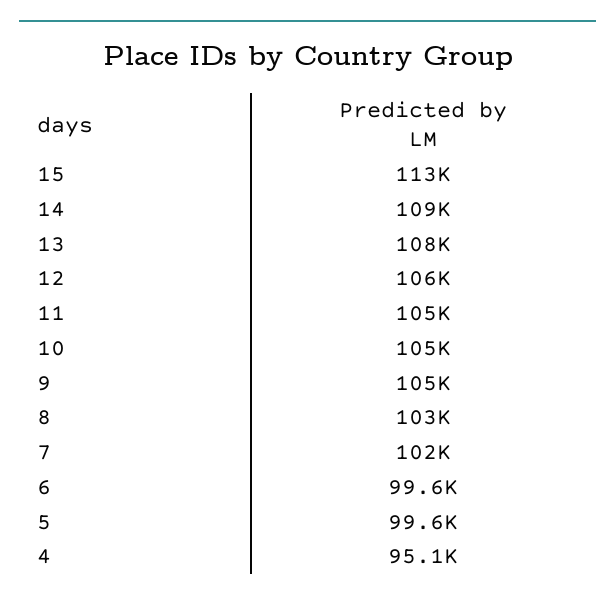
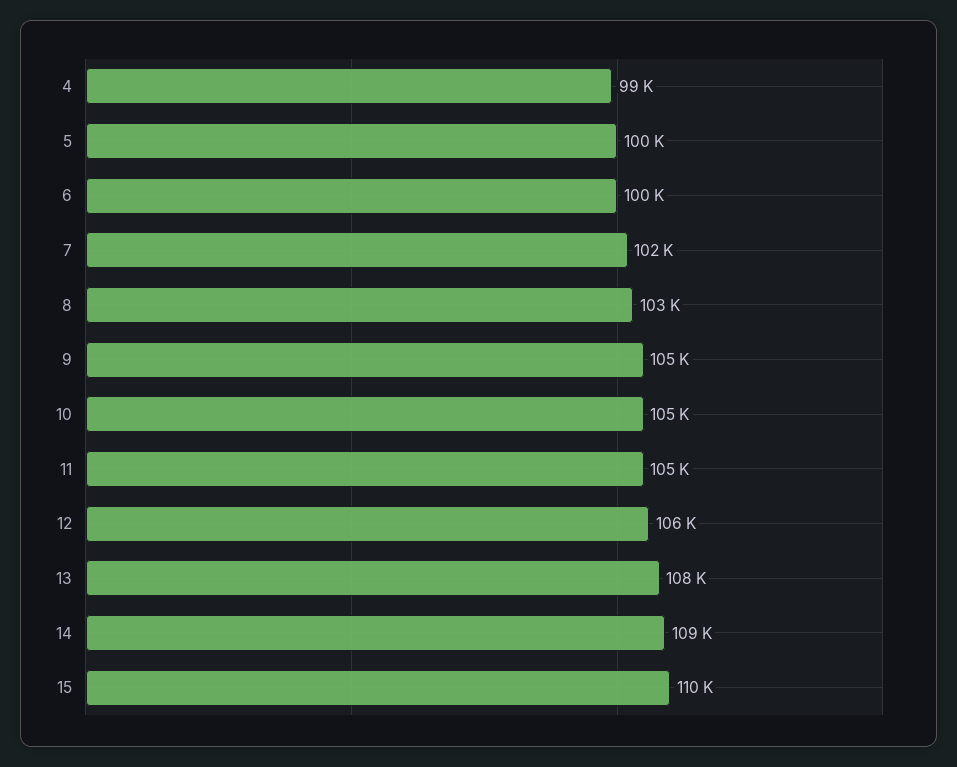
15: 113000 -> 110000
4: 95100 -> 99000

